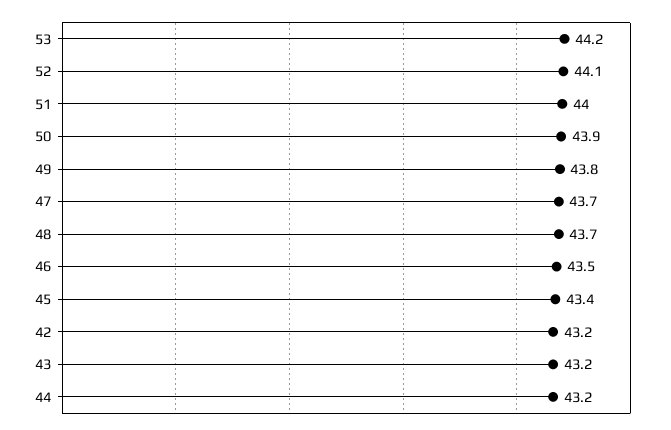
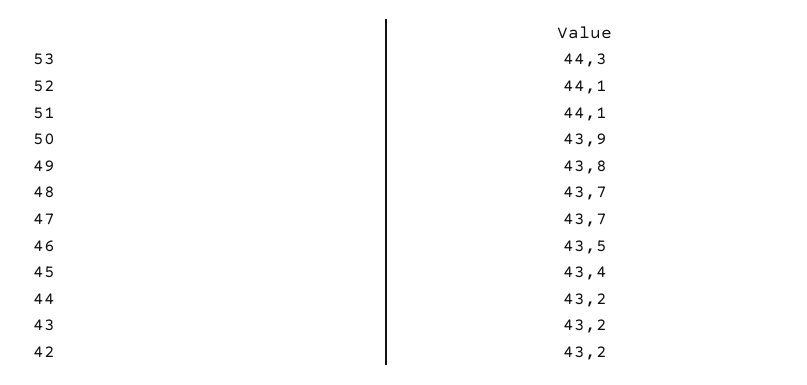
53: 44.2 -> 44.3
51: 44 -> 44.1

